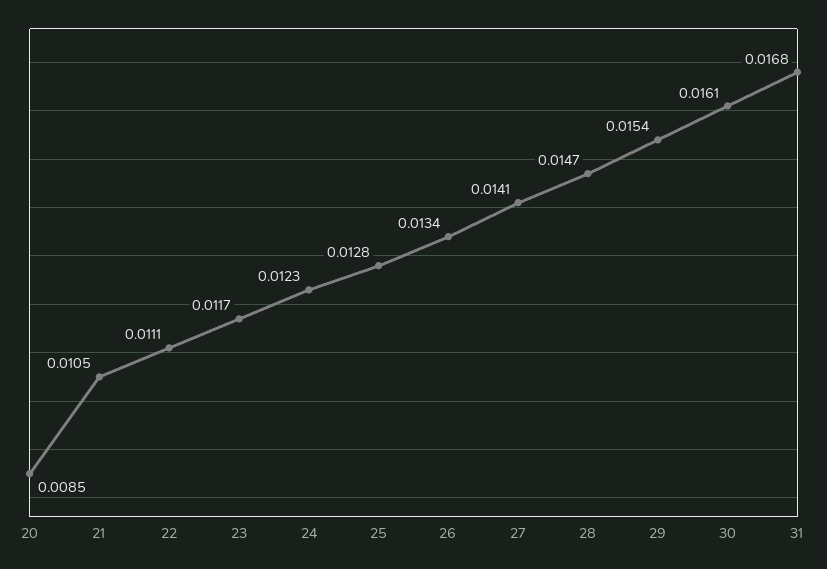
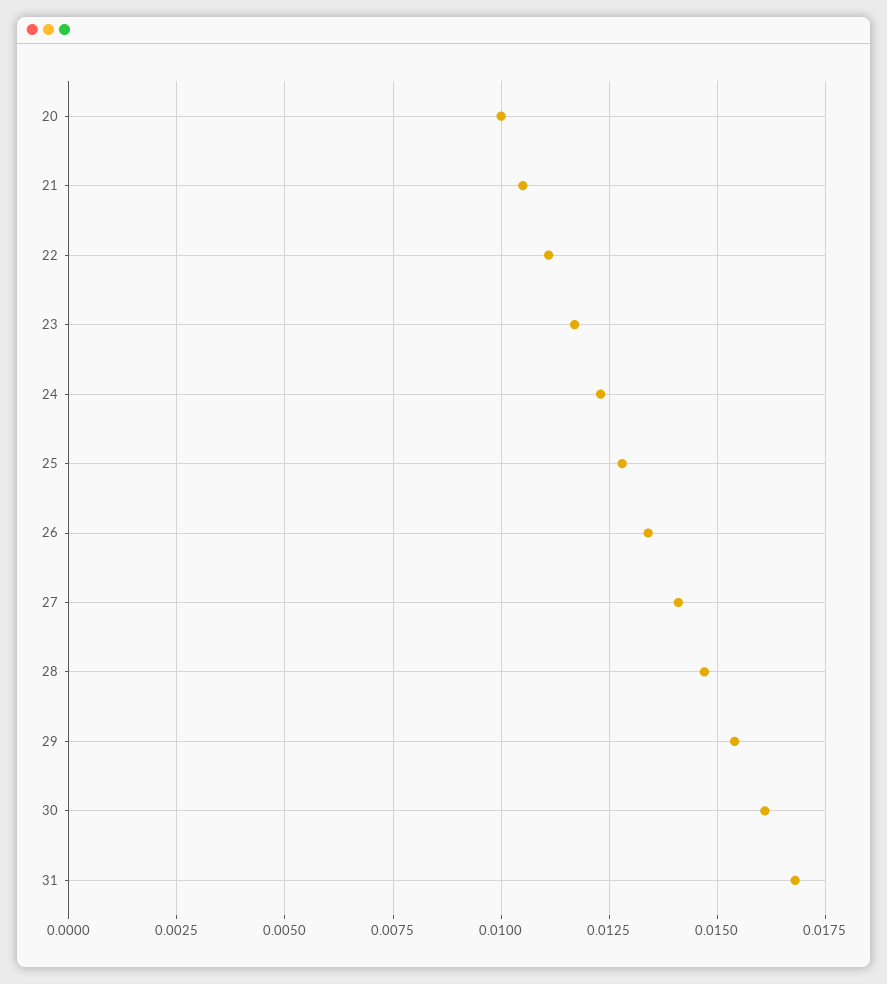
20: 0.0085 -> 0.01

